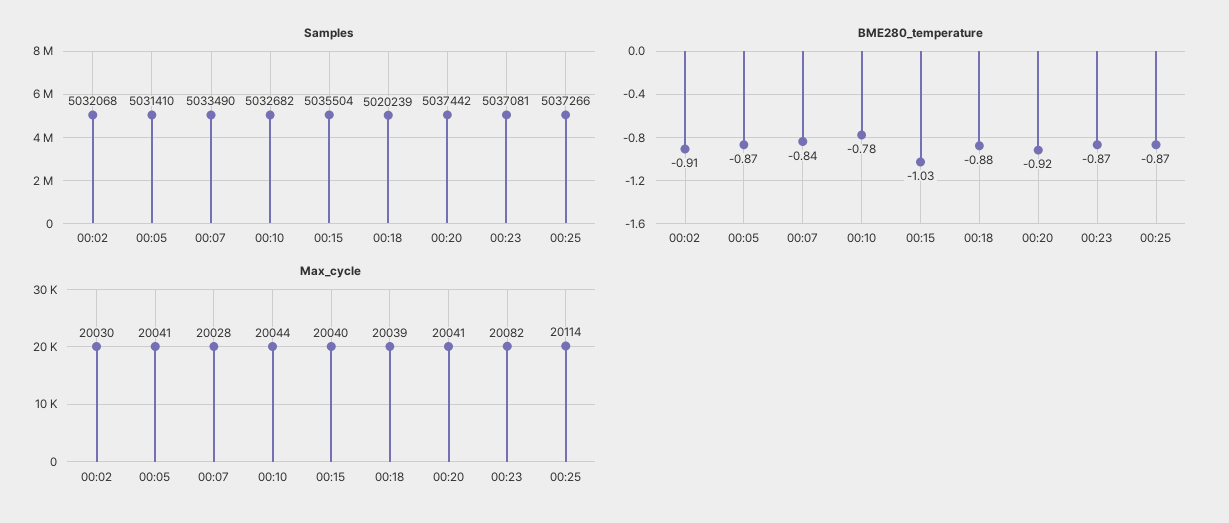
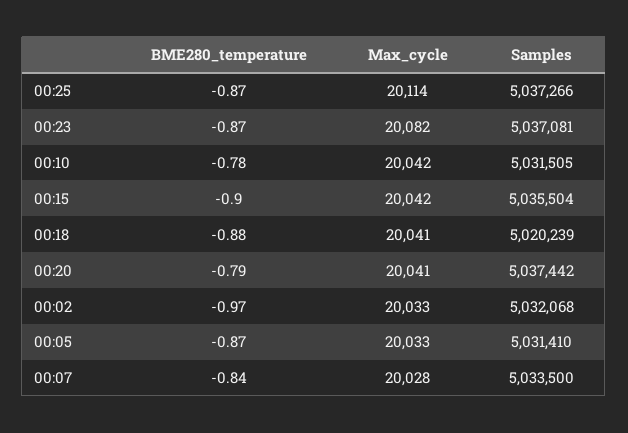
Samples, 00:07: 5033490 -> 5033500
Samples, 00:10: 5032682 -> 5031505
BME280_temperature, 00:02: -0.91 -> -0.97
BME280_temperature, 00:15: -1.03 -> -0.9
BME280_temperature, 00:20: -0.92 -> -0.79
Max_cycle, 00:02: 20030 -> 20033
Max_cycle, 00:05: 20041 -> 20033
Max_cycle, 00:10: 20044 -> 20042
Max_cycle, 00:15: 20040 -> 20042
Max_cycle, 00:18: 20039 -> 20041

